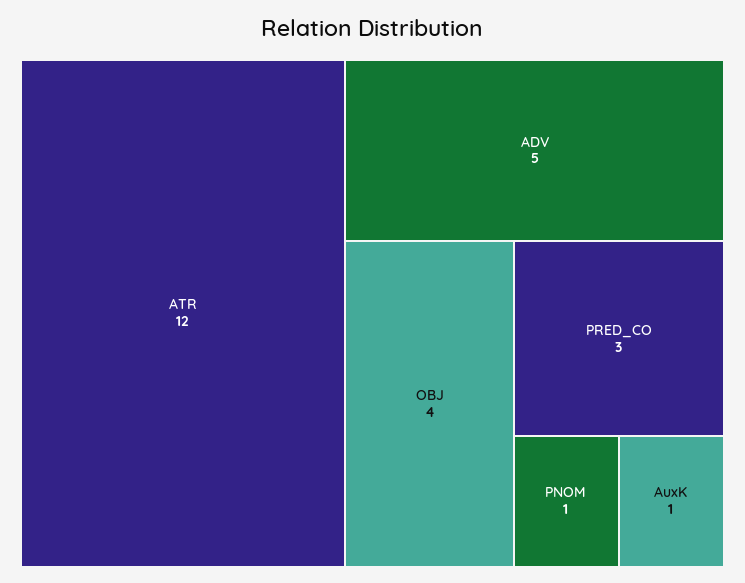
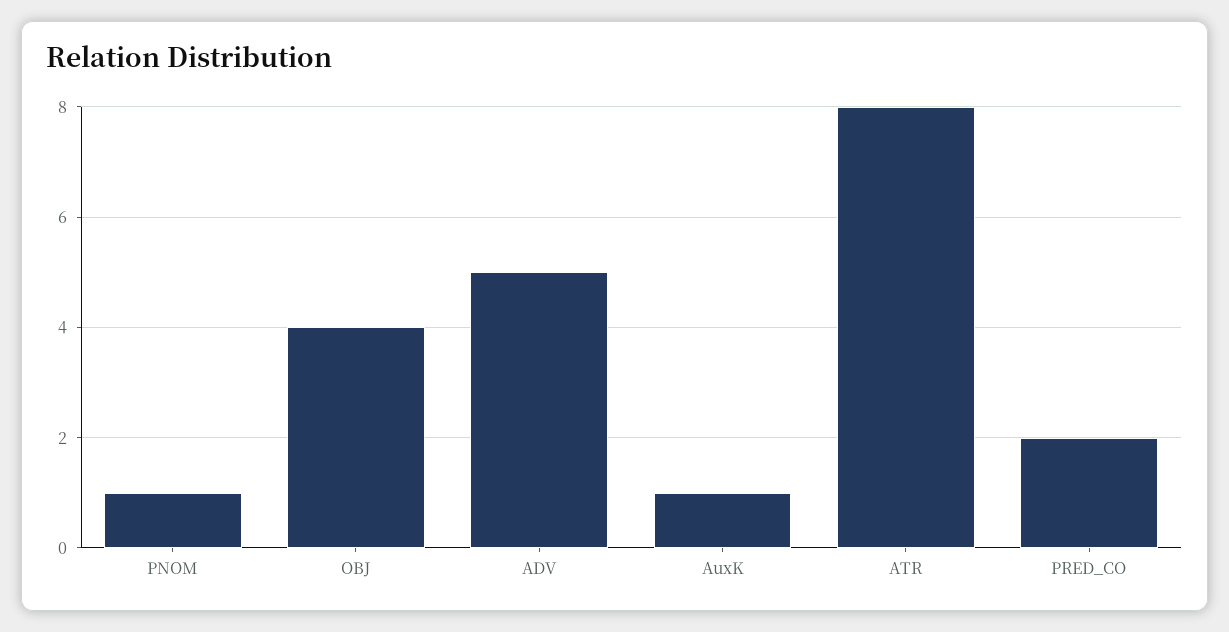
ATR: 12 -> 8
PRED_CO: 3 -> 2

